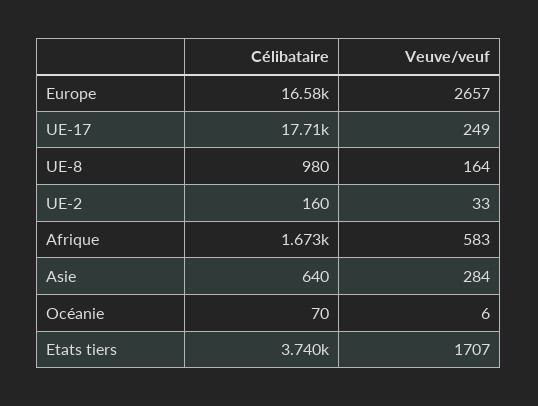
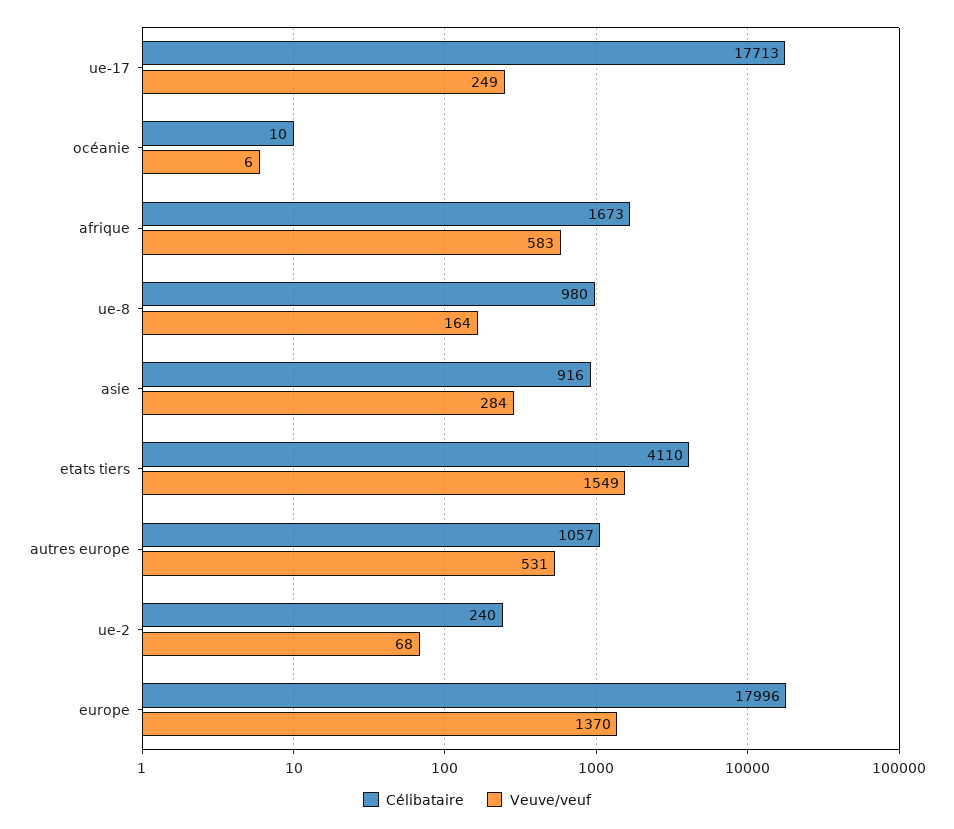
Célibataire, Europe: 16580 -> 17996
Veuve/veuf, Europe: 2657 -> 1370
Célibataire, UE-2: 160 -> 240
Veuve/veuf, UE-2: 33 -> 68
Célibataire, Asie: 640 -> 916
Célibataire, Océanie: 70 -> 10
Célibataire, Etats tiers: 3740 -> 4110
Veuve/veuf, Etats tiers: 1707 -> 1549
Célibataire, autres europe: none -> 1057
Veuve/veuf, autres europe: none -> 531

